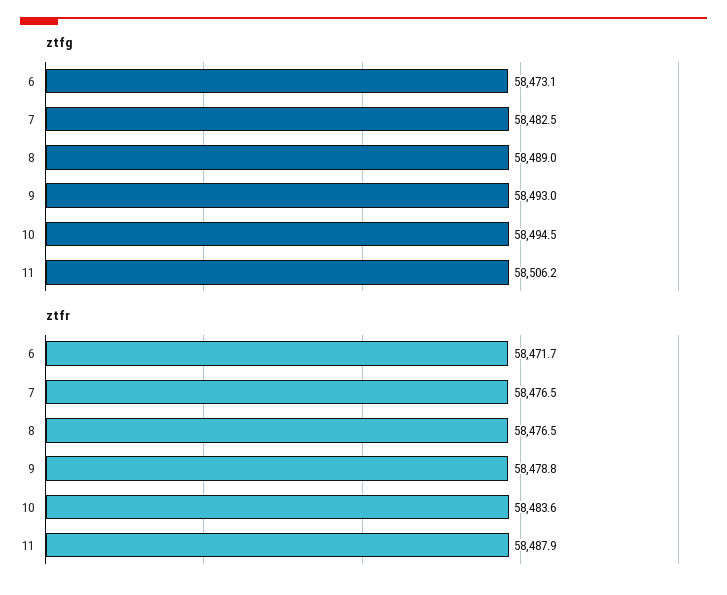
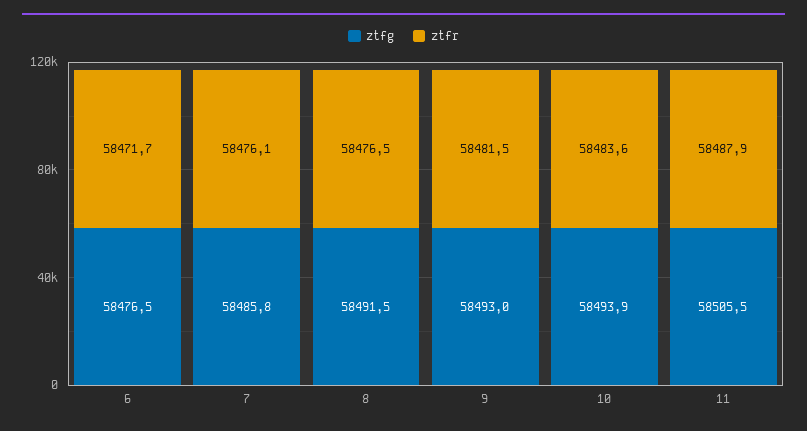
ztfg, 6: 58473.1 -> 58476.5
ztfg, 7: 58482.5 -> 58485.8
ztfg, 8: 58489 -> 58491.5
ztfg, 10: 58494.5 -> 58493.9
ztfg, 11: 58506.2 -> 58505.5
ztfr, 7: 58476.5 -> 58476.1
ztfr, 9: 58478.8 -> 58481.5

